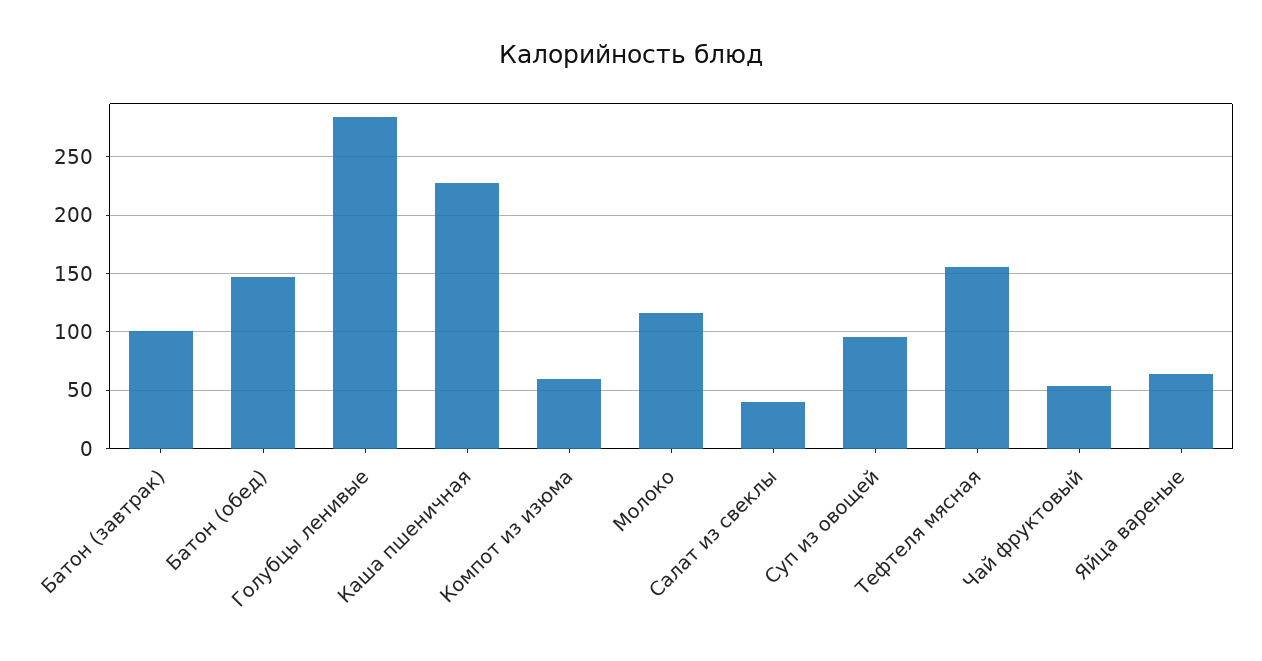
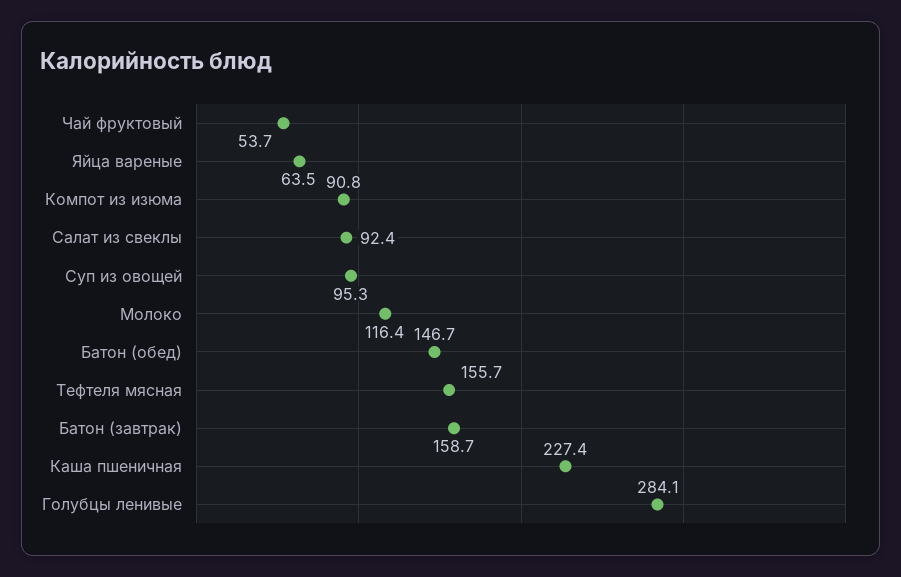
Батон (завтрак): 100 -> 158.7
Компот из изюма: 60 -> 90.8
Салат из свеклы: 40 -> 92.4

